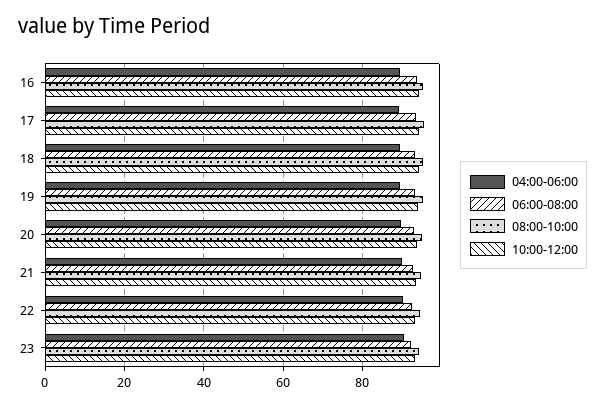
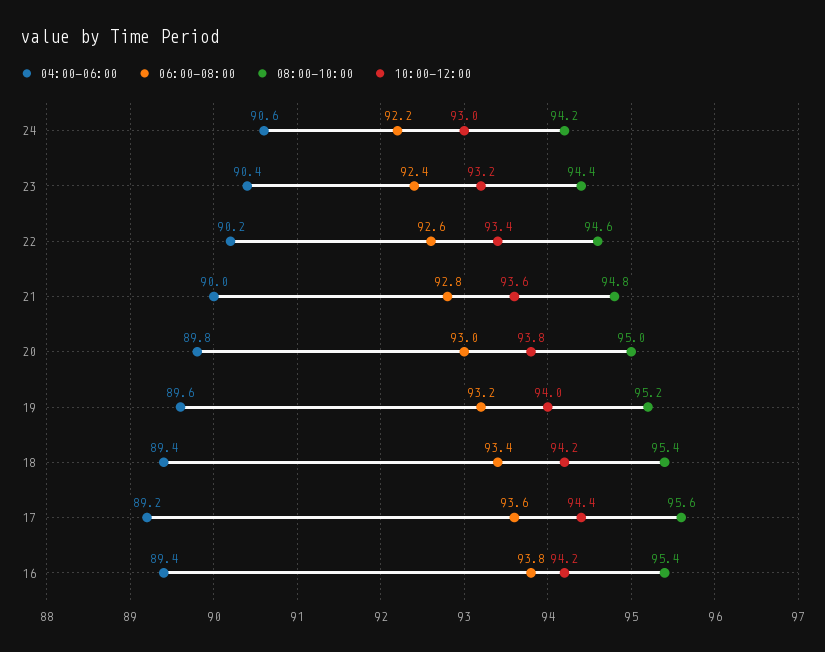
04:00-06:00, 24: none -> 90.6
06:00-08:00, 24: none -> 92.2
08:00-10:00, 24: none -> 94.2
10:00-12:00, 24: none -> 93

